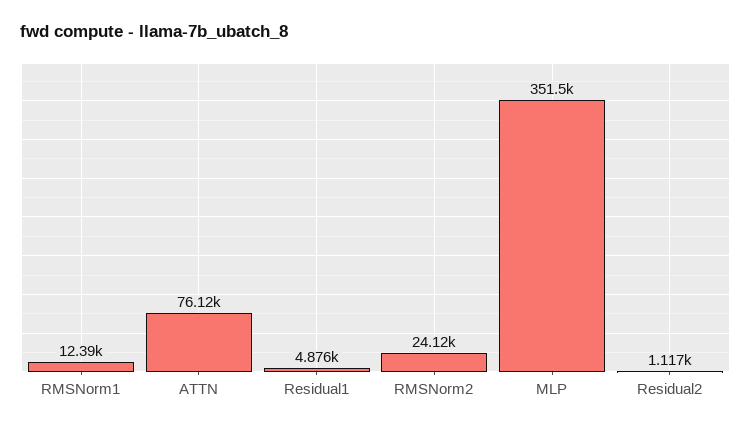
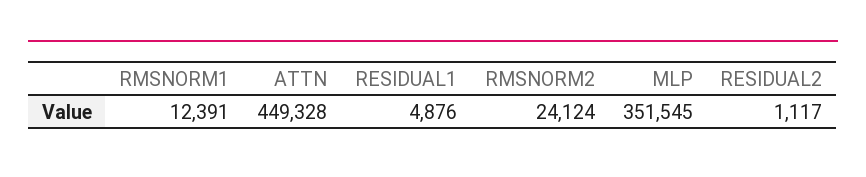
ATTN: 76120 -> 449328

